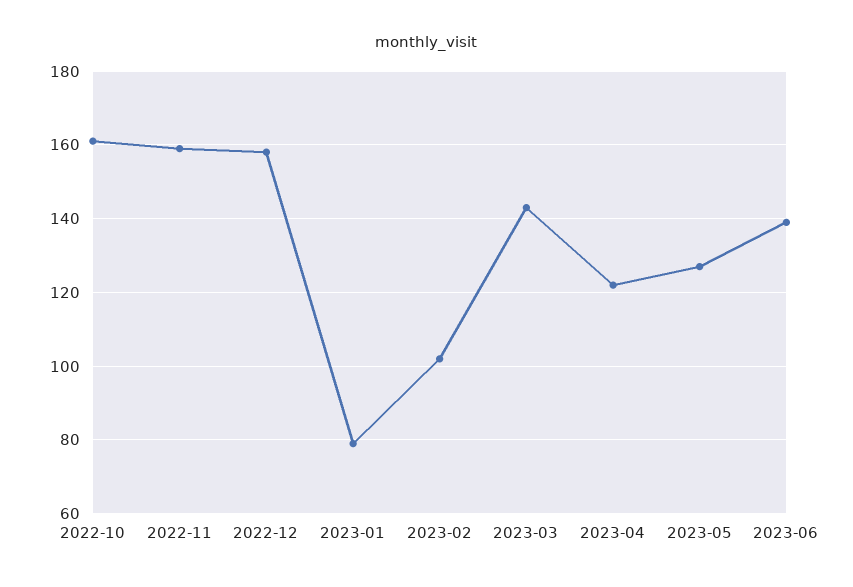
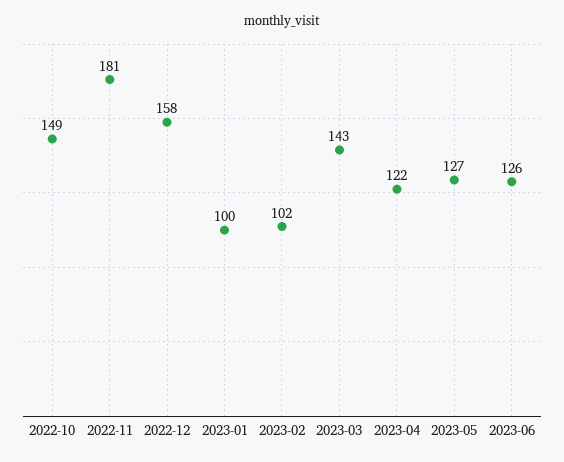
2022-10: 160 -> 149
2022-11: 160 -> 181
2023-01: 80 -> 100
2023-06: 140 -> 126

